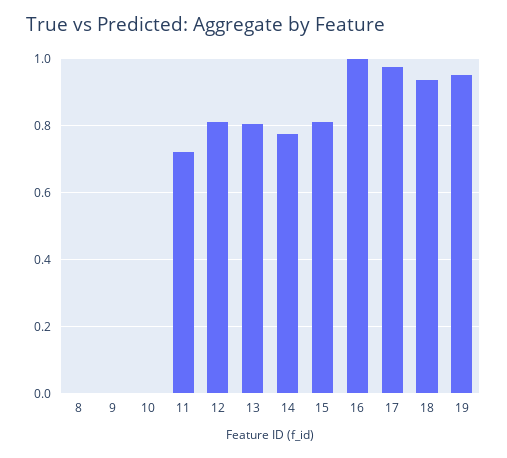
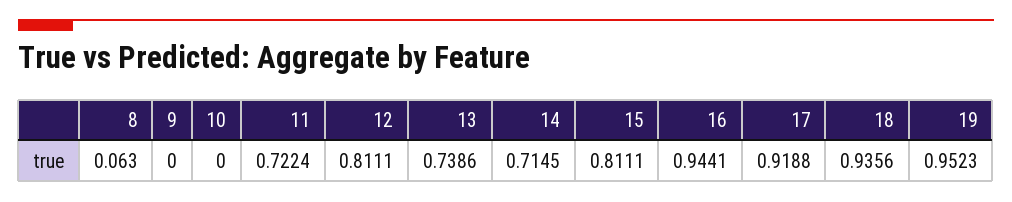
8: 0 -> 0.063
13: 0.8 -> 0.7386
14: 0.78 -> 0.7145
16: 1 -> 0.9441
17: 0.98 -> 0.9188

